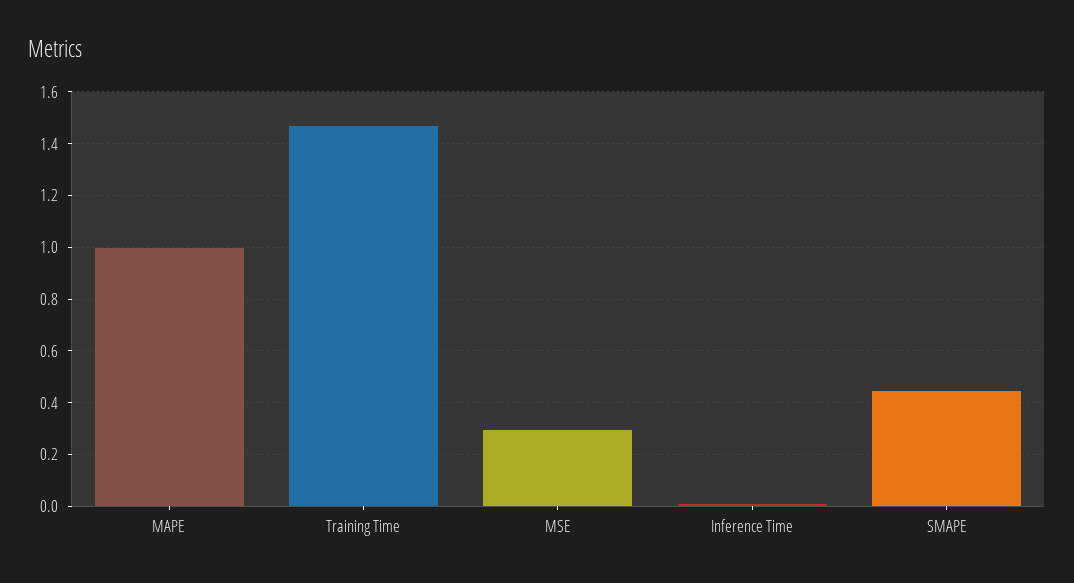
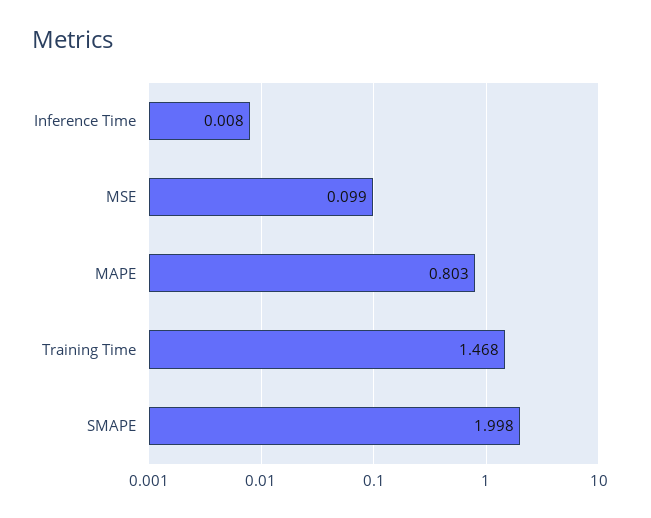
MAPE: 1 -> 0.803
MSE: 0.3 -> 0.099
SMAPE: 0.45 -> 1.998

